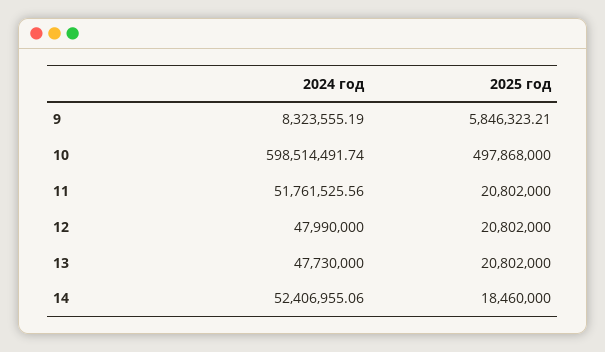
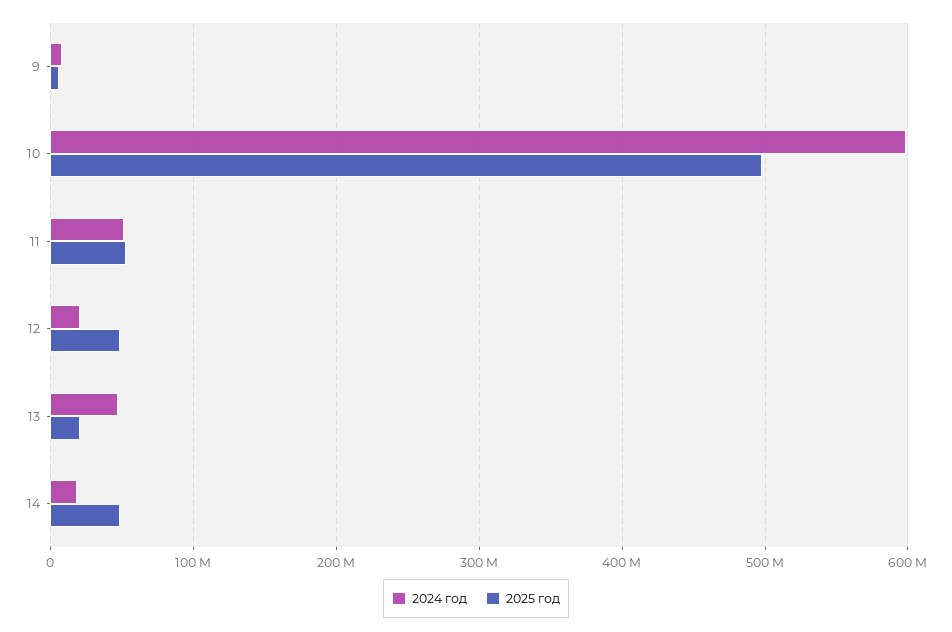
2025 год, 11: 20802000 -> 50000000
2024 год, 12: 47990000 -> 20000000
2025 год, 12: 20802000 -> 50000000
2024 год, 14: 52406955.06 -> 20000000
2025 год, 14: 18460000 -> 50000000

